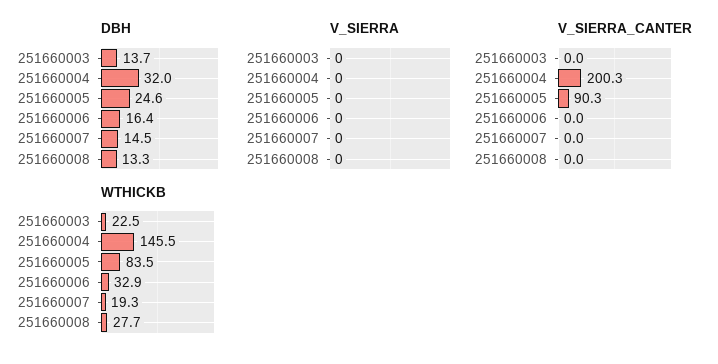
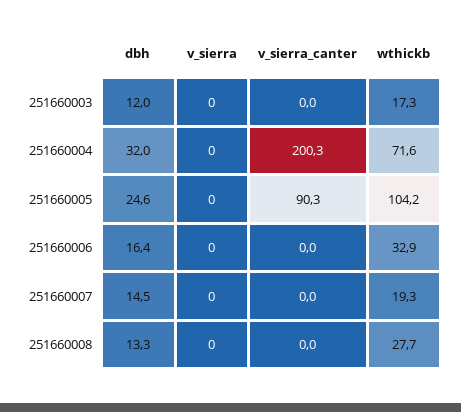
DBH, 251660003: 13.7 -> 12
WTHICKB, 251660003: 22.5 -> 17.3
WTHICKB, 251660004: 145.5 -> 71.6
WTHICKB, 251660005: 83.5 -> 104.2

